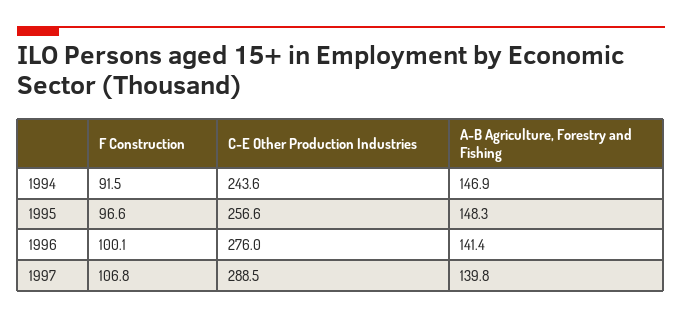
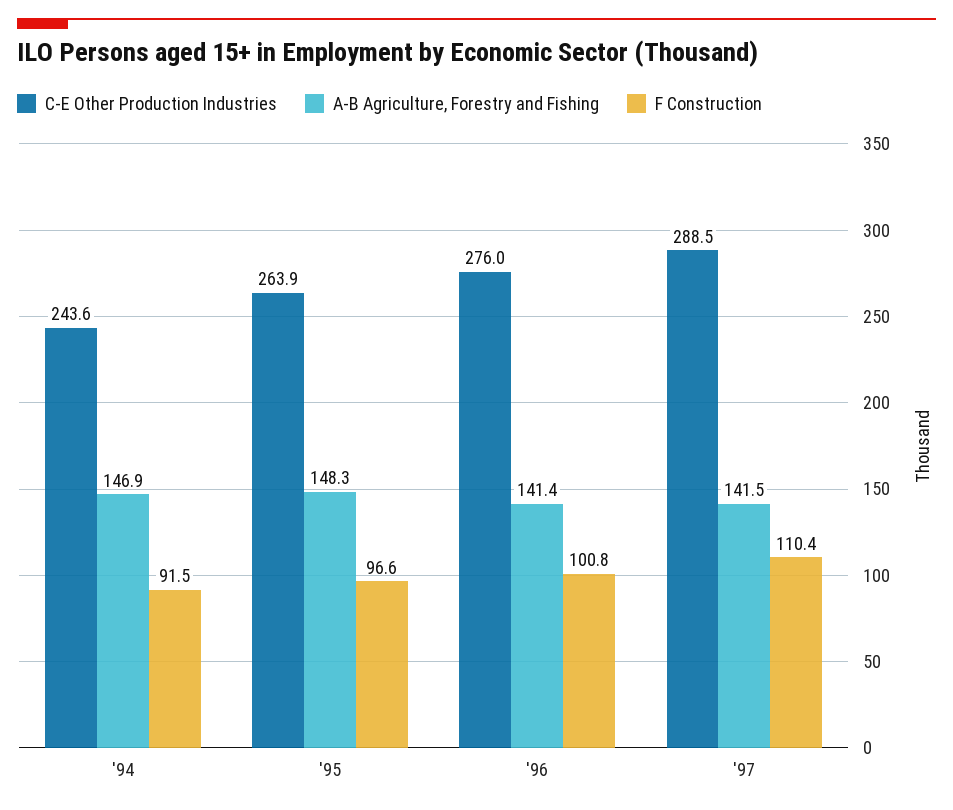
C-E Other Production Industries, 1995: 256.6 -> 263.9
F Construction, 1996: 100.1 -> 100.8
F Construction, 1997: 106.8 -> 110.4
A-B Agriculture, Forestry and Fishing, 1997: 139.8 -> 141.5

